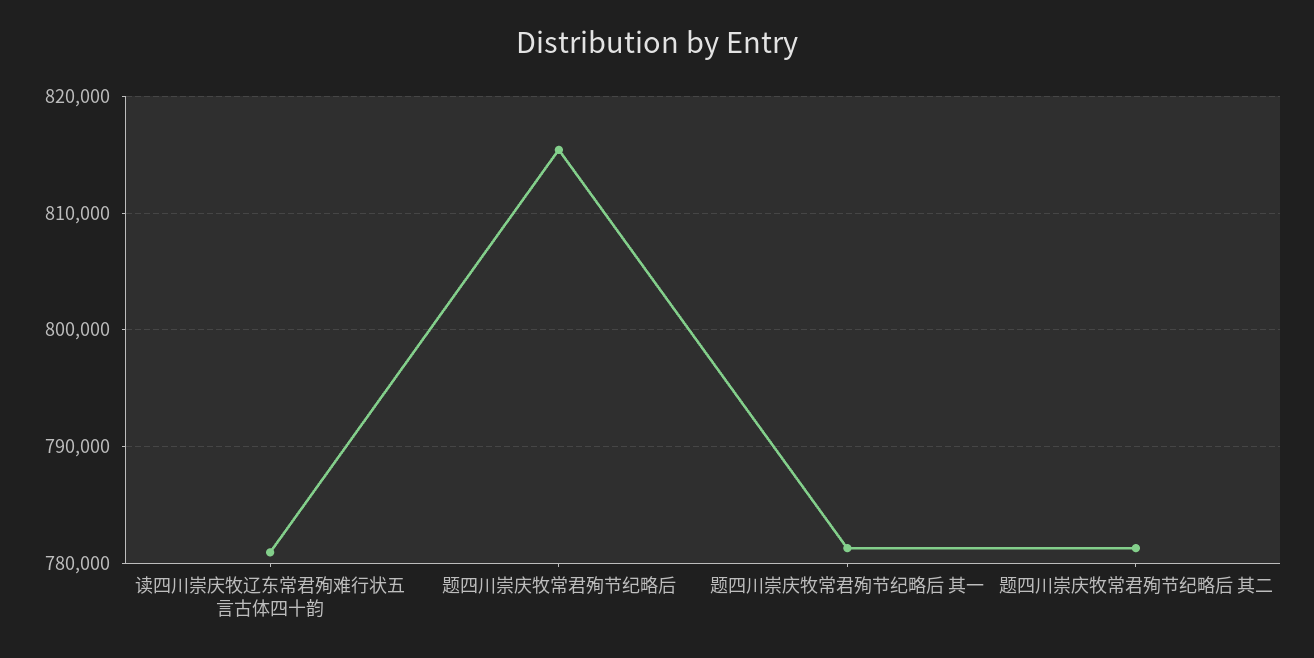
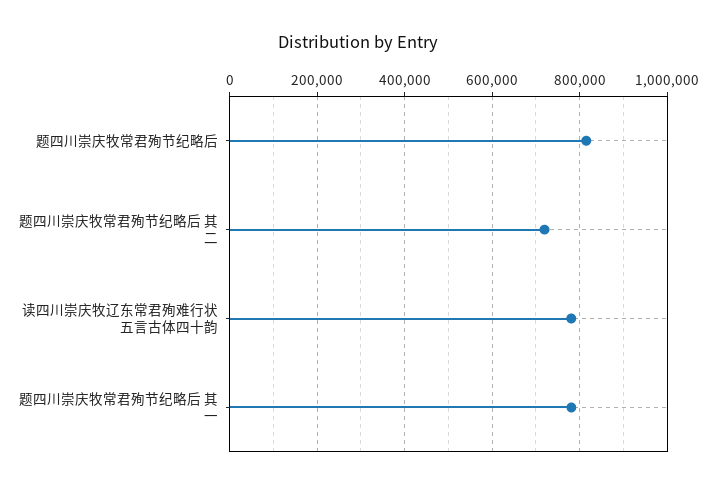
题四川崇庆牧常君殉节纪略后 其二: 781000 -> 720000

